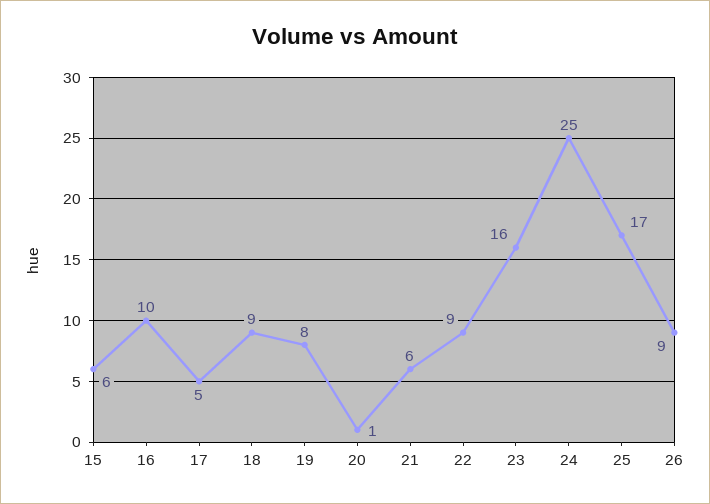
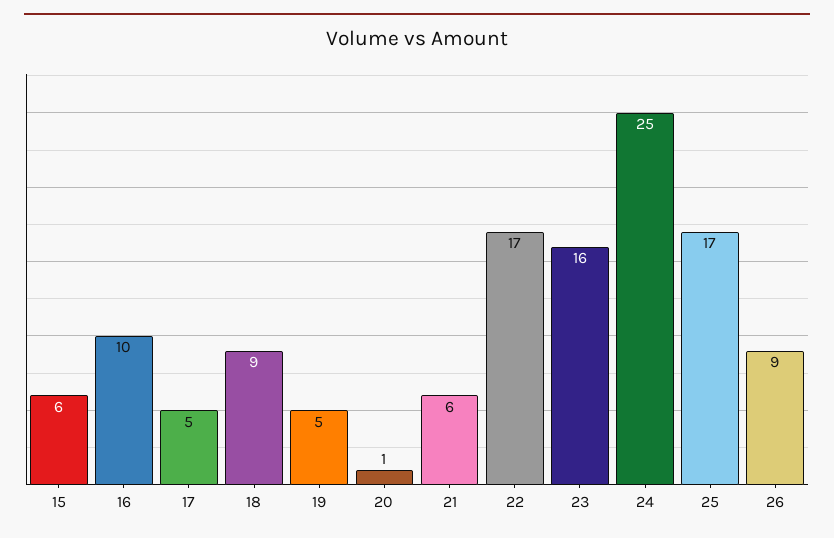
19: 8 -> 5
22: 9 -> 17

